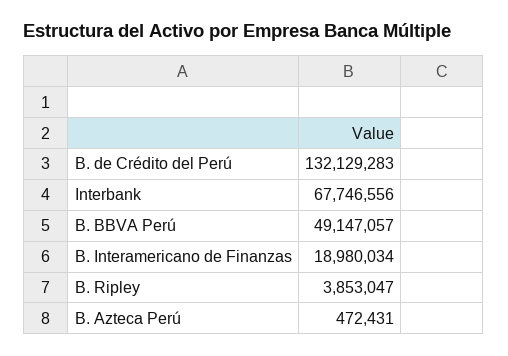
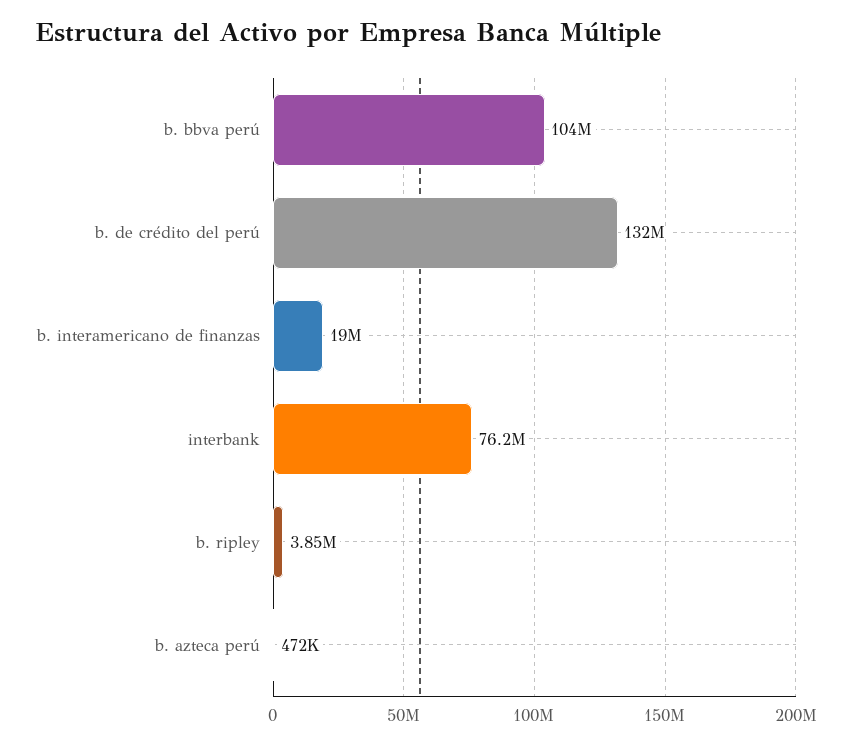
Interbank: 67746556 -> 76200000
B. BBVA Perú: 49147057 -> 104000000

